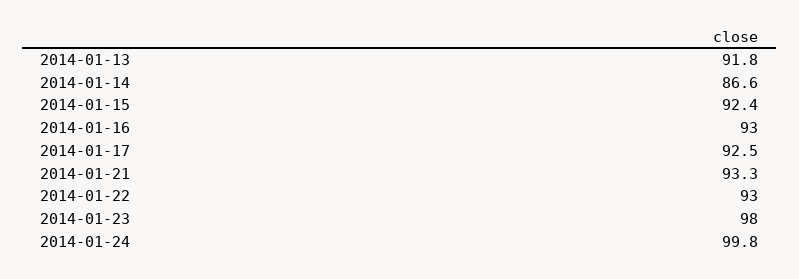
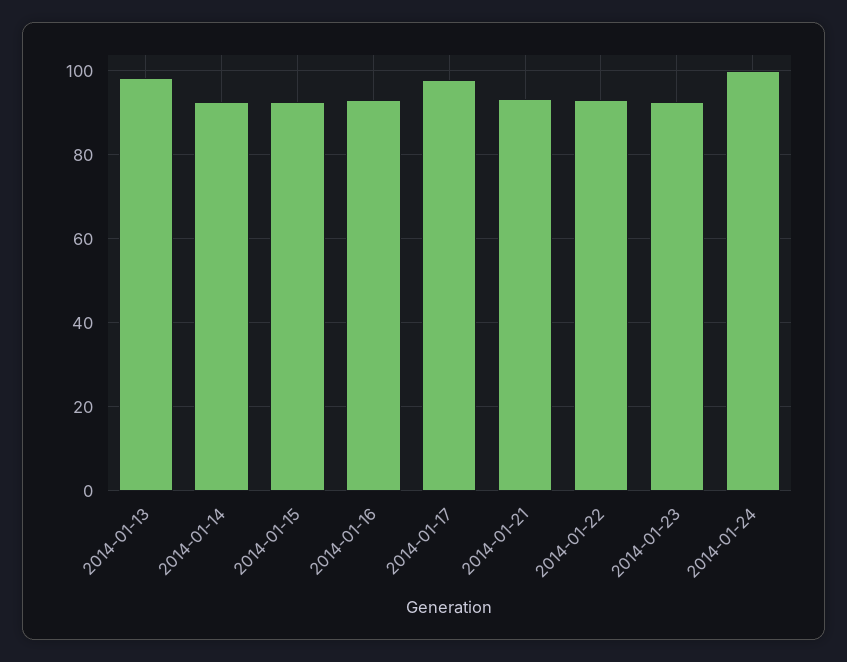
2014-01-13: 91.8 -> 98
2014-01-14: 86.6 -> 92
2014-01-17: 92.5 -> 98
2014-01-23: 98 -> 92

